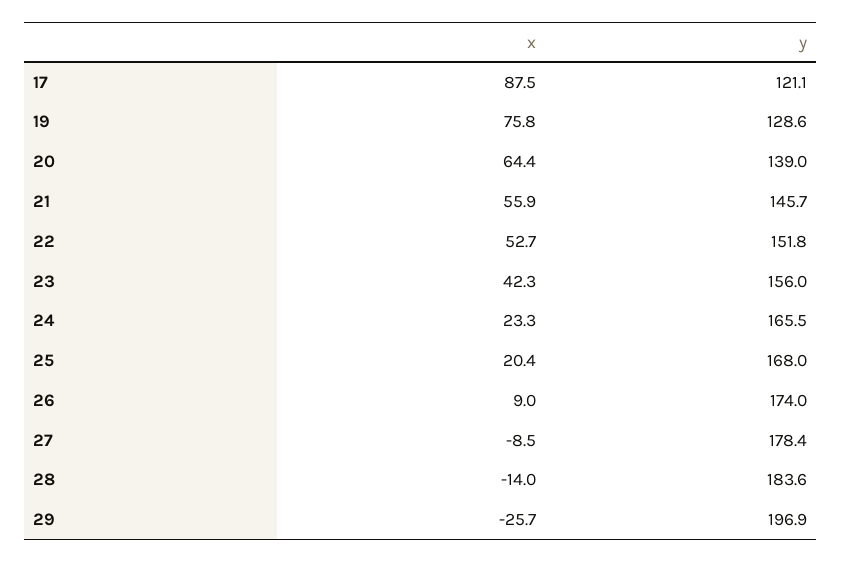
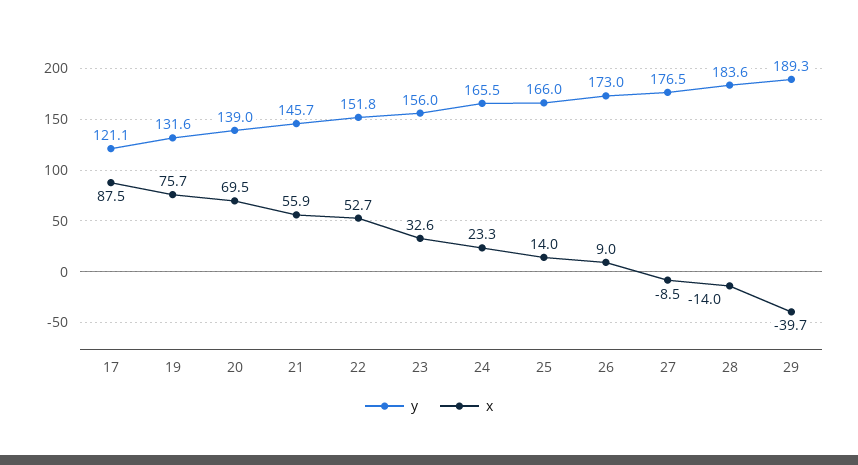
x, 19: 75.8 -> 75.7
y, 19: 128.6 -> 131.6
x, 20: 64.4 -> 69.5
x, 23: 42.3 -> 32.6
x, 25: 20.4 -> 14
y, 25: 168 -> 166
y, 26: 174 -> 173
y, 27: 178.4 -> 176.5
x, 29: -25.7 -> -39.7
y, 29: 196.9 -> 189.3

